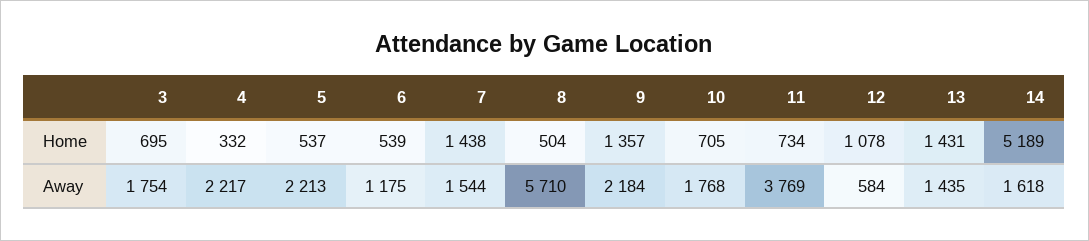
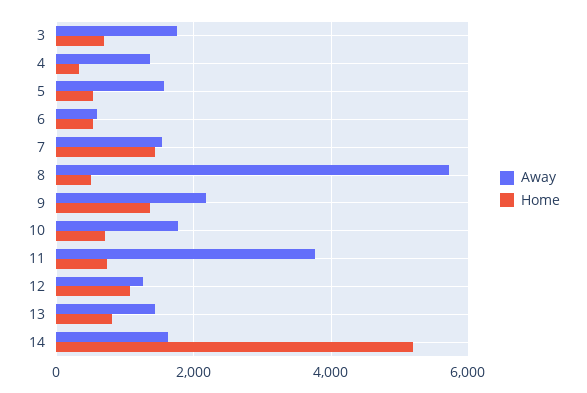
Home, 13: 1431 -> 800
Away, 4: 2217 -> 1400
Away, 5: 2213 -> 1600
Away, 6: 1175 -> 600
Away, 12: 584 -> 1200

